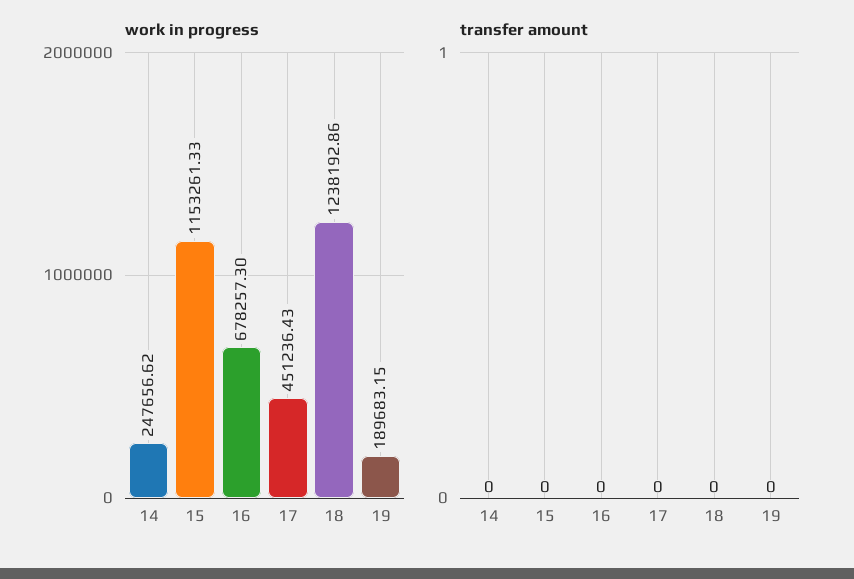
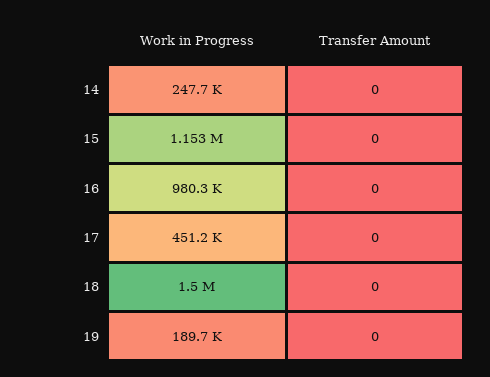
work in progress, 16: 678257.3 -> 980300
work in progress, 18: 1238192.86 -> 1500000

